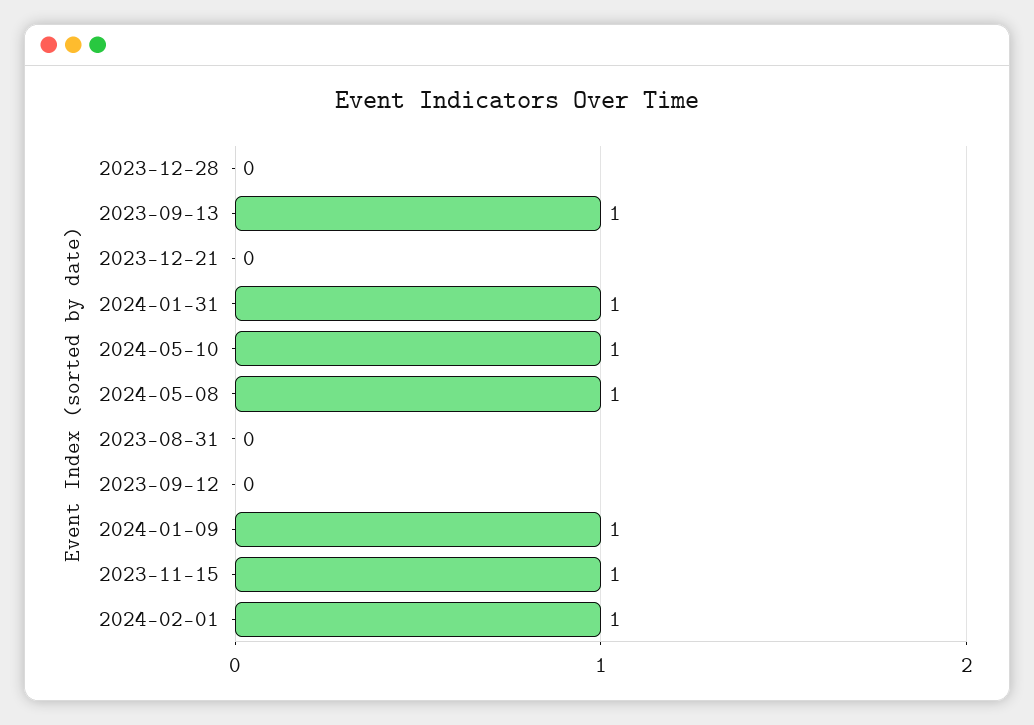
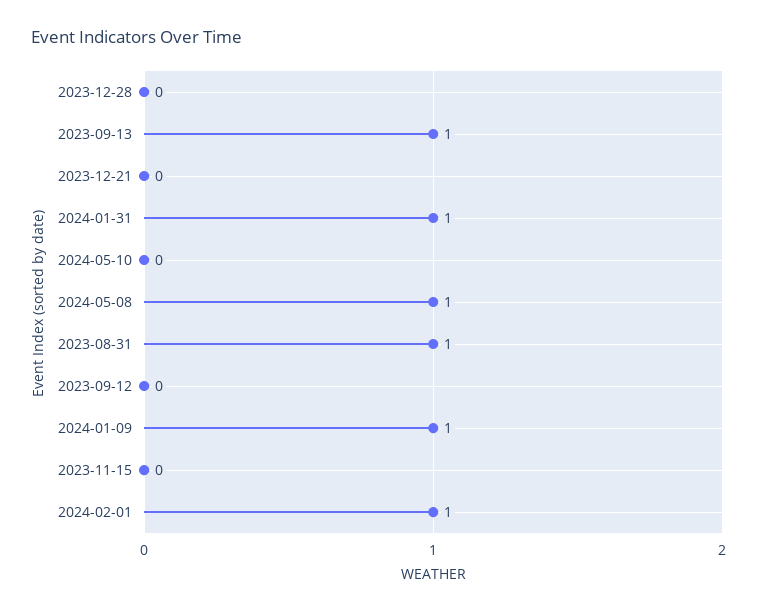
2024-05-10: 1 -> 0
2023-08-31: 0 -> 1
2023-11-15: 1 -> 0

